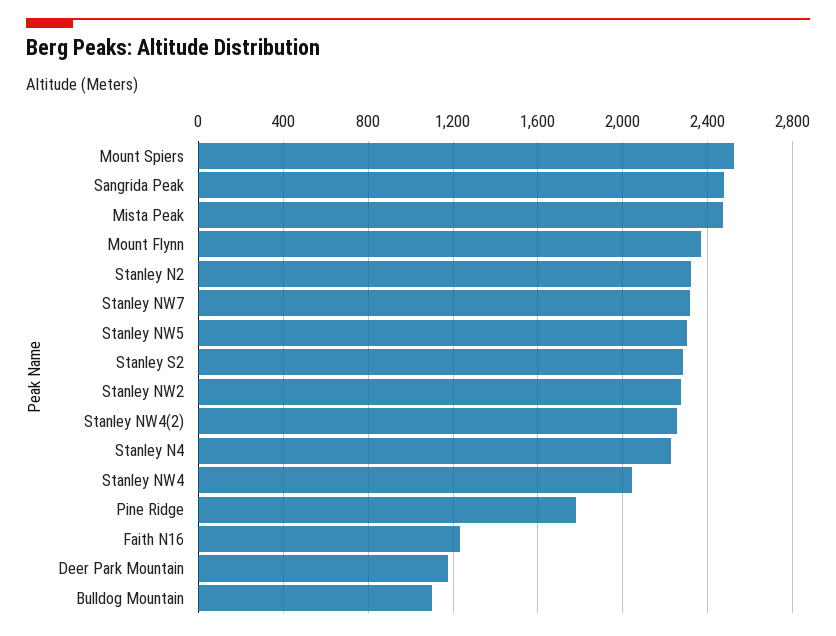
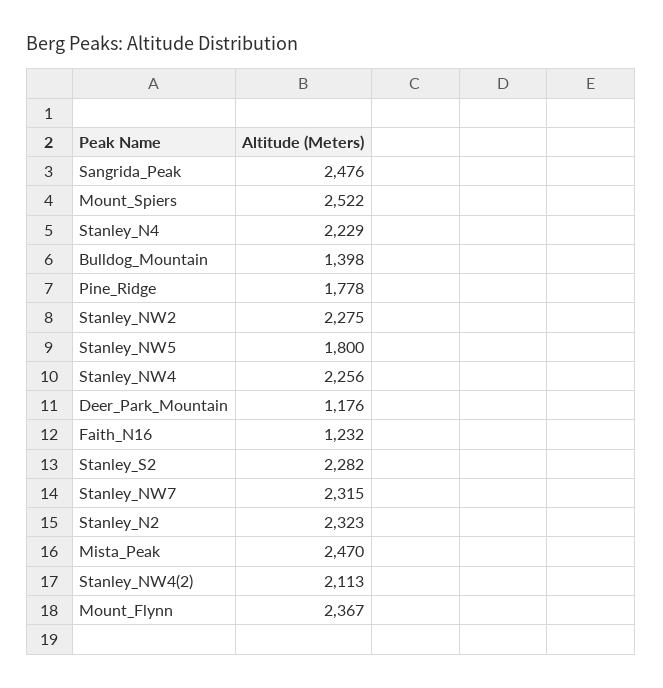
Stanley NW5: 2300 -> 1800
Stanley NW4(2): 2250 -> 2113
Stanley NW4: 2050 -> 2256
Bulldog Mountain: 1100 -> 1398

